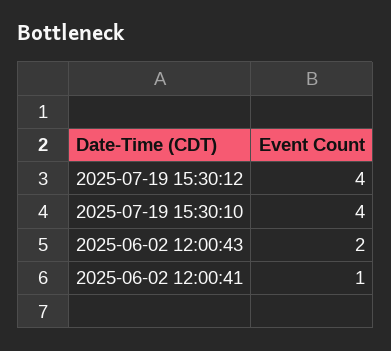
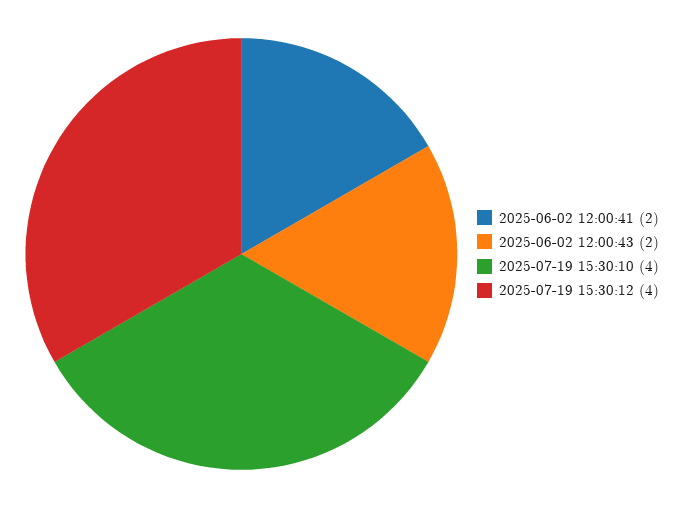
2025-06-02 12:00:41: 1 -> 2

